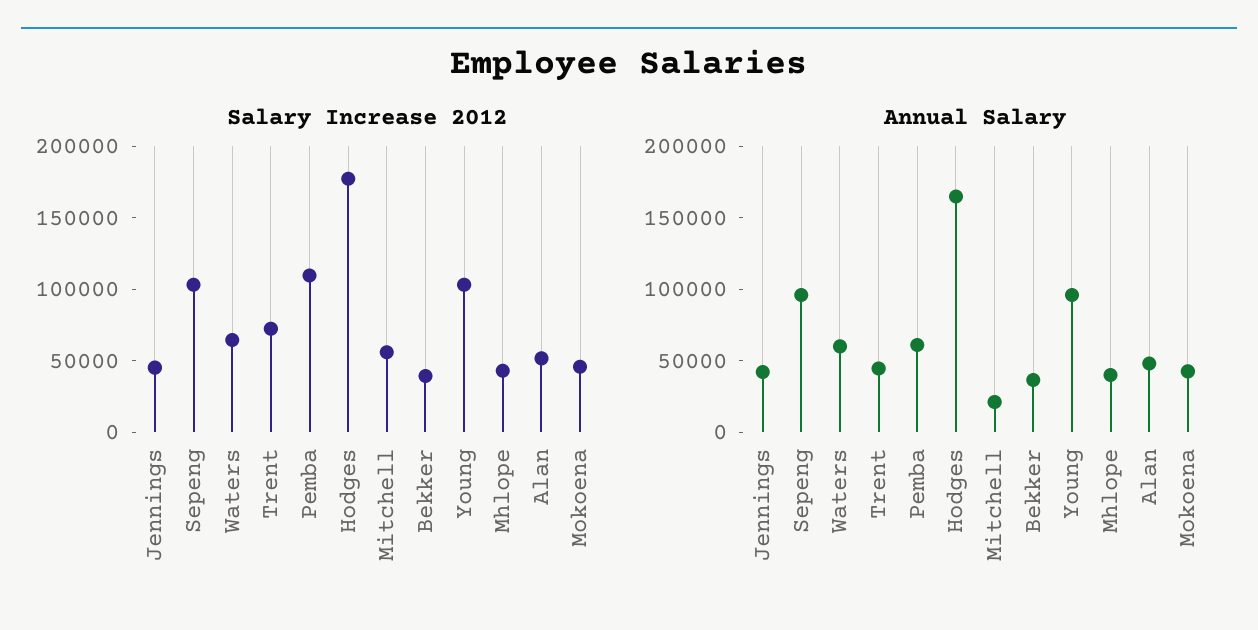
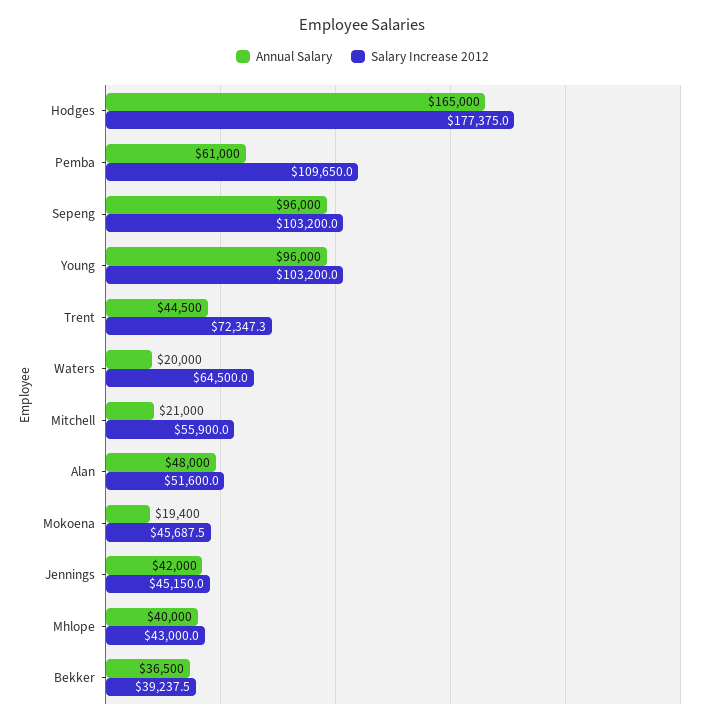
Annual Salary, Waters: 60000 -> 20000
Annual Salary, Mokoena: 40000 -> 19400

